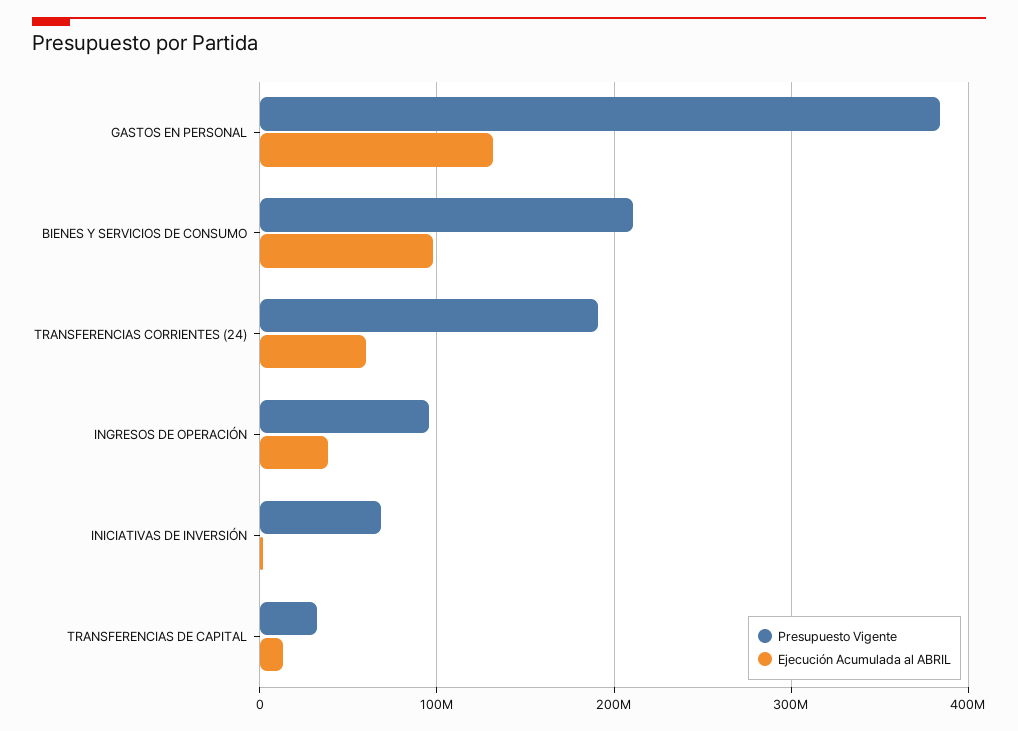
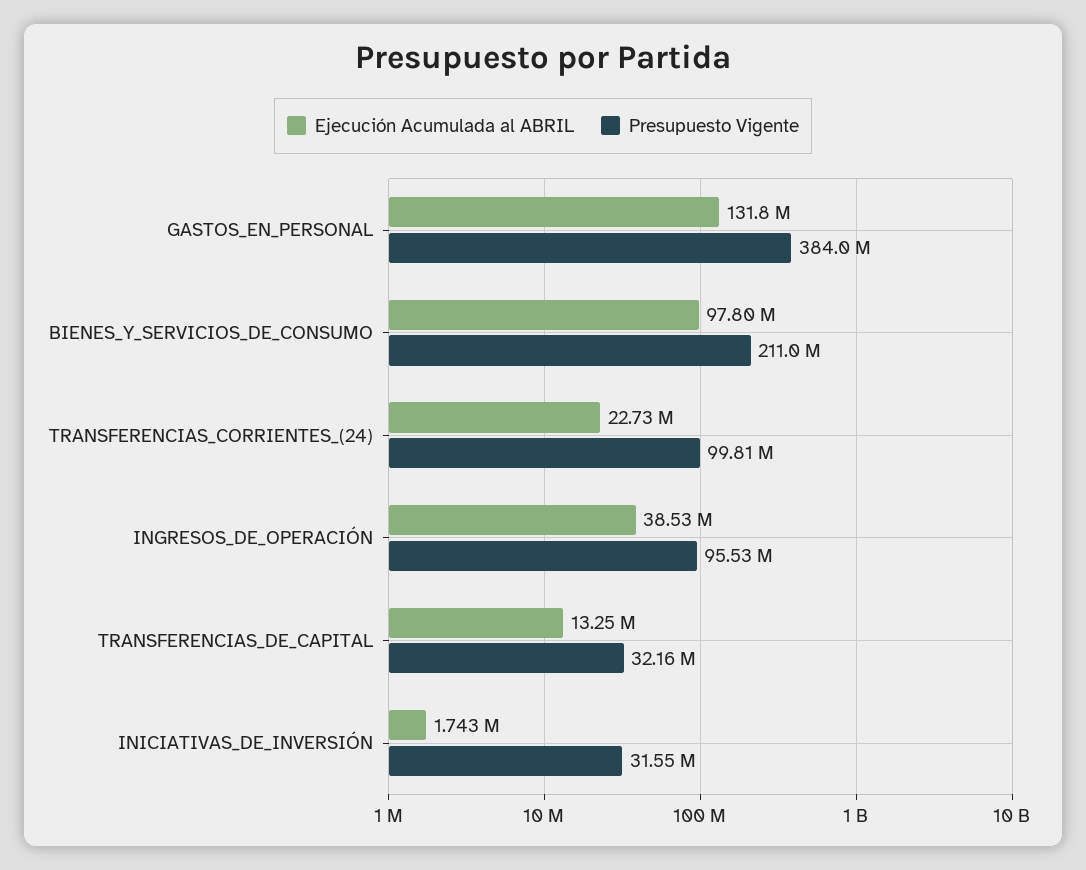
Presupuesto Vigente, TRANSFERENCIAS CORRIENTES (24): 190000000 -> 99810000
Ejecución Acumulada al ABRIL, TRANSFERENCIAS CORRIENTES (24): 60000000 -> 22730000
Presupuesto Vigente, INICIATIVAS DE INVERSIÓN: 70000000 -> 31550000

